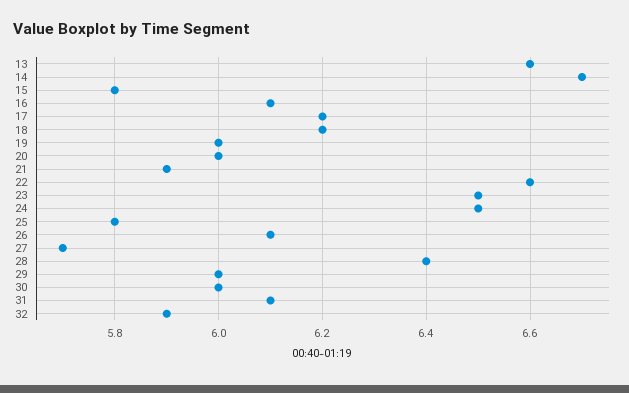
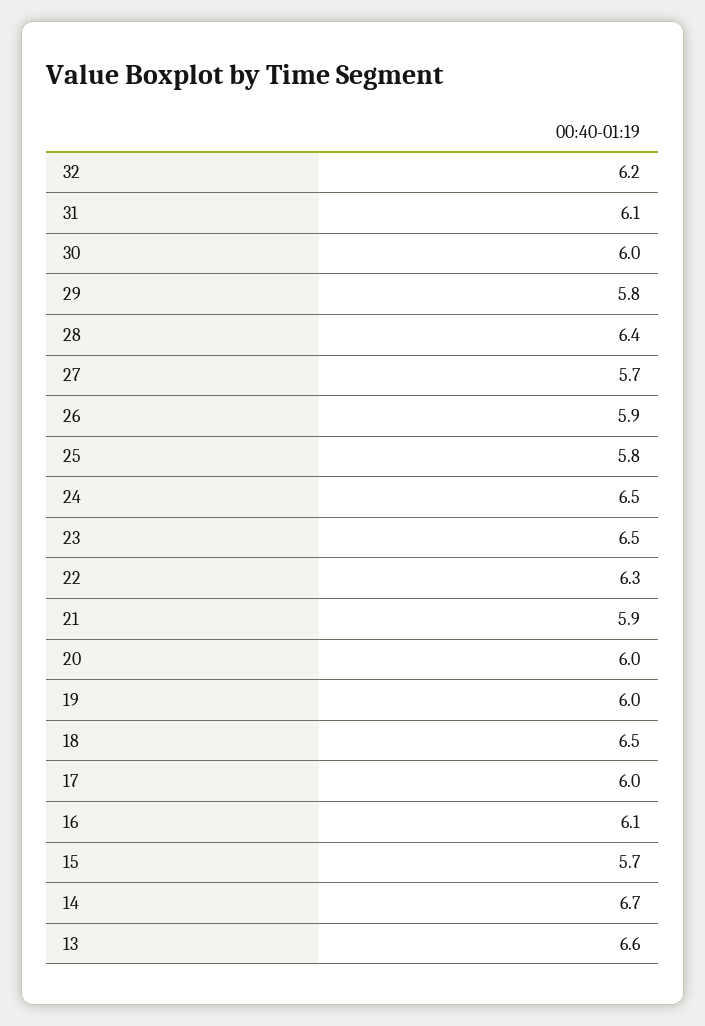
15: 5.8 -> 5.7
17: 6.2 -> 6
18: 6.2 -> 6.5
22: 6.6 -> 6.3
26: 6.1 -> 5.9
29: 6 -> 5.8
32: 5.9 -> 6.2

